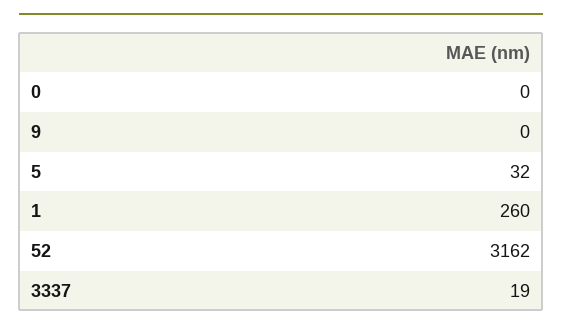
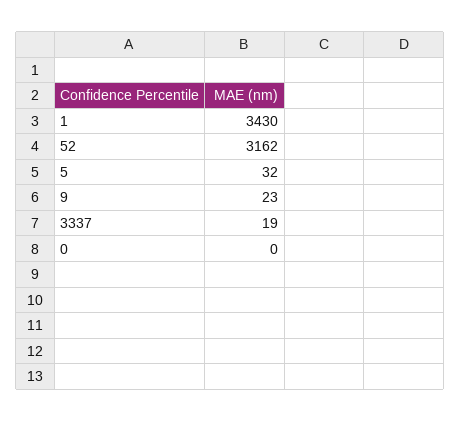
9: 0 -> 23
1: 260 -> 3430

